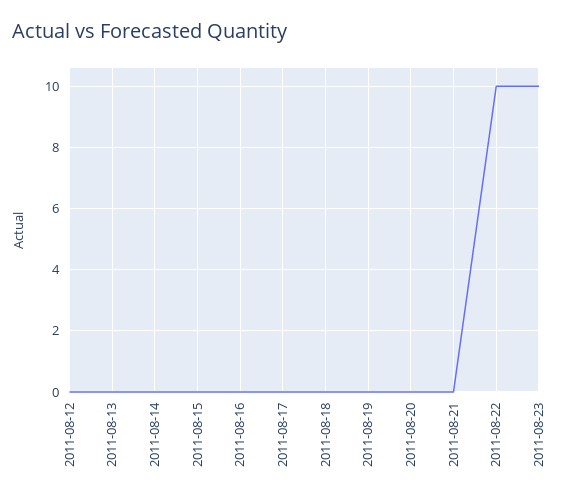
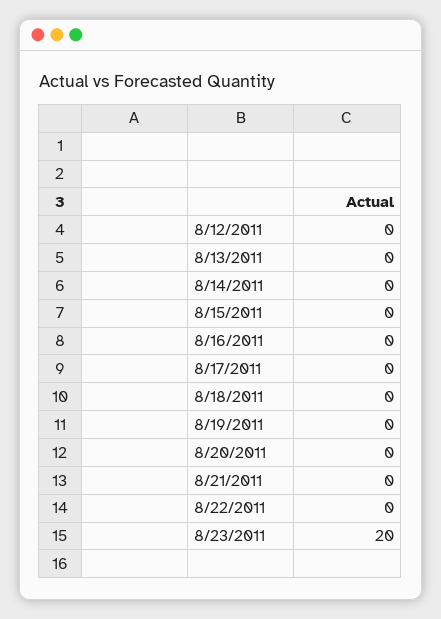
2011-08-22: 10 -> 0
2011-08-23: 10 -> 20

